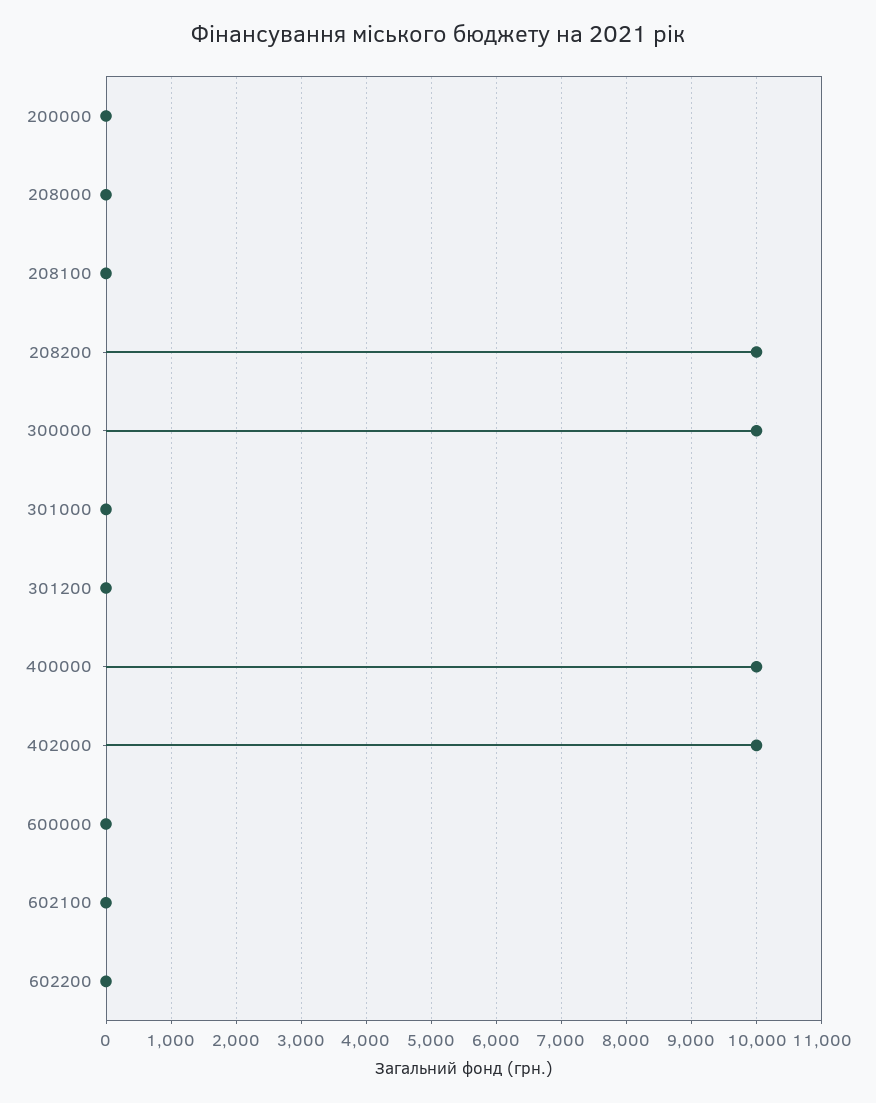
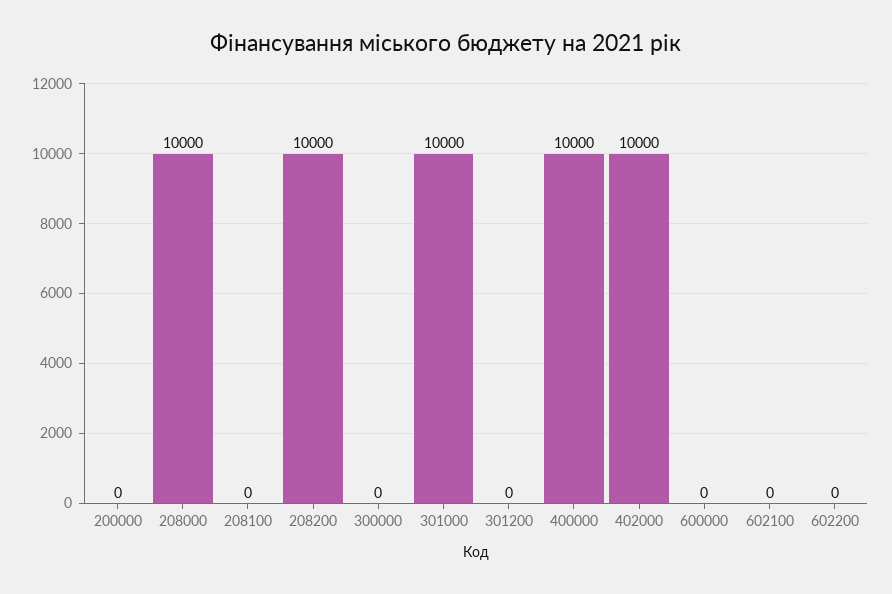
208000: 0 -> 10000
300000: 10000 -> 0
301000: 0 -> 10000

